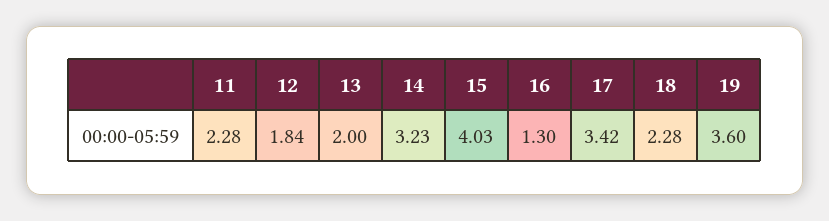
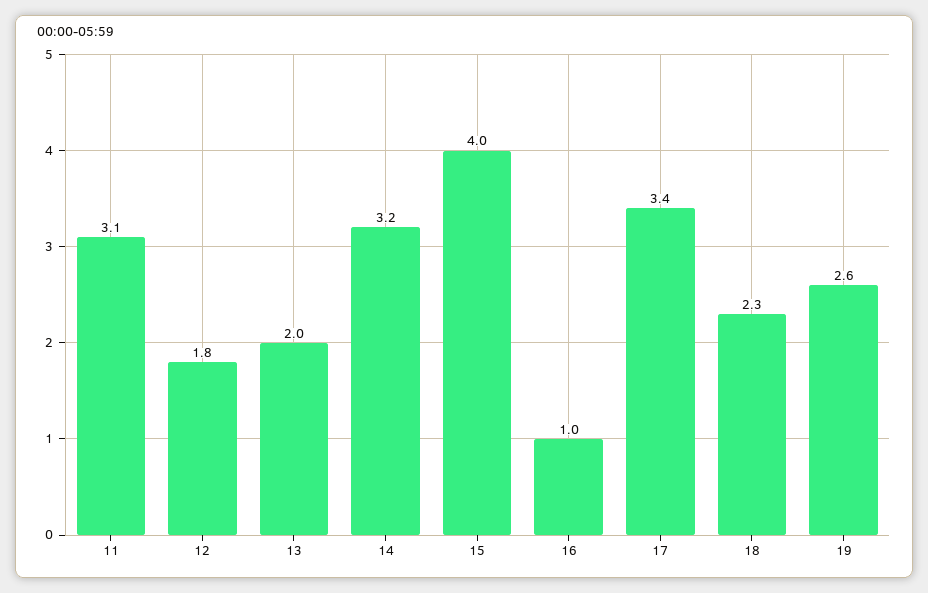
11: 2.28 -> 3.1
16: 1.3 -> 1
19: 3.6 -> 2.6

